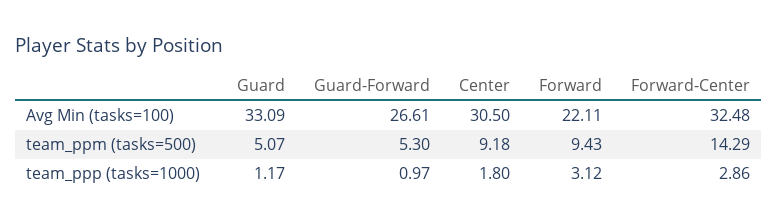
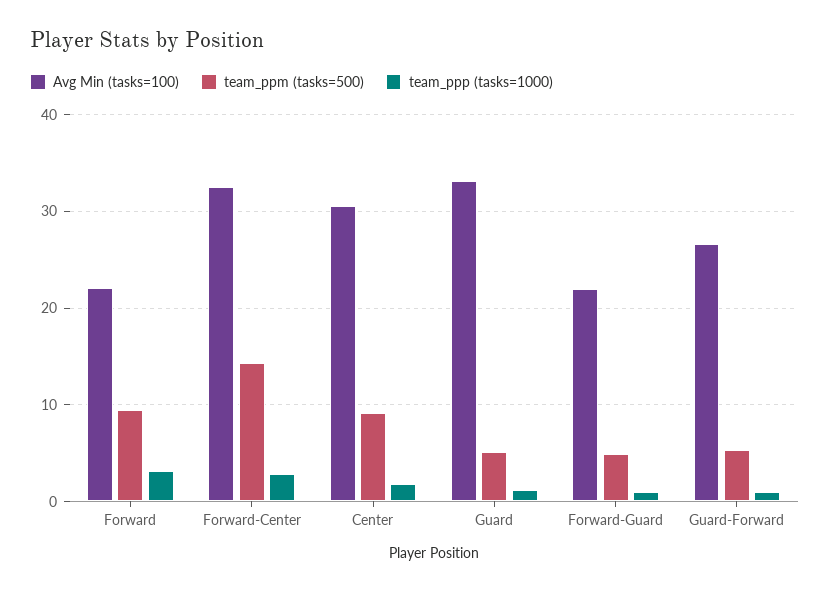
Avg Min (tasks=100), Forward-Guard: none -> 22
team_ppm (tasks=500), Forward-Guard: none -> 5
team_ppp (tasks=1000), Forward-Guard: none -> 1

